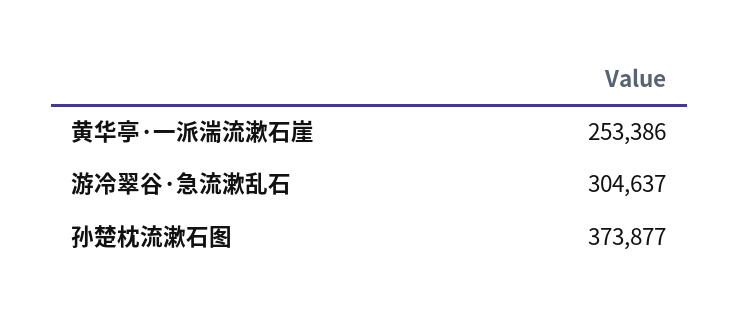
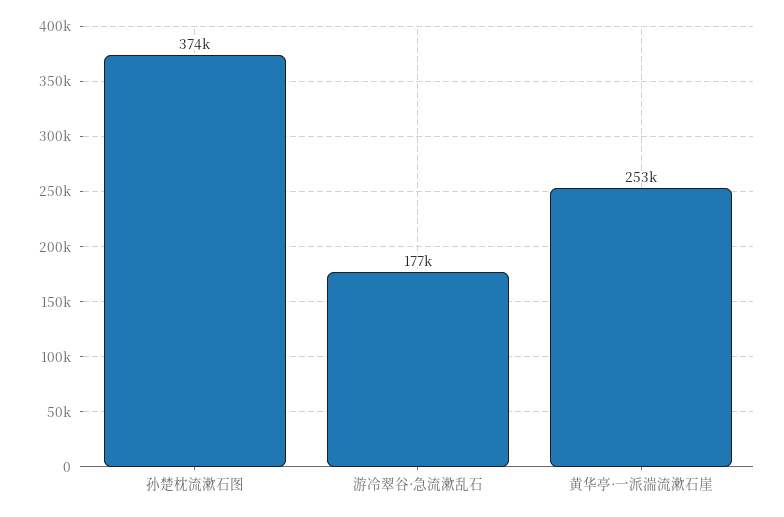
游冷翠谷·急流漱乱石: 304637 -> 177000

